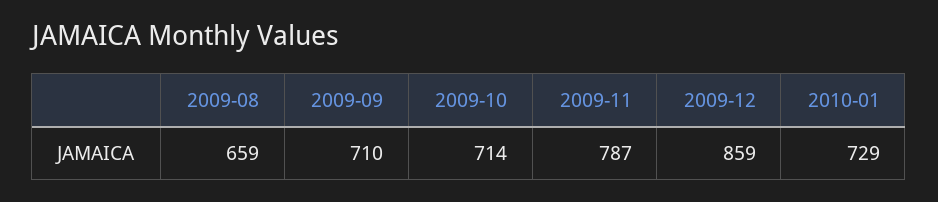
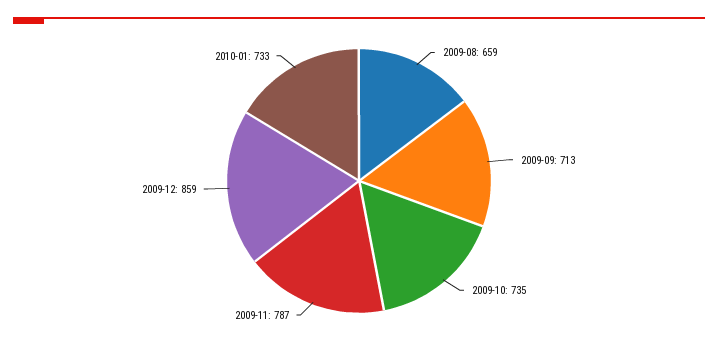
2009-09: 710 -> 713
2009-10: 714 -> 735
2010-01: 729 -> 733

